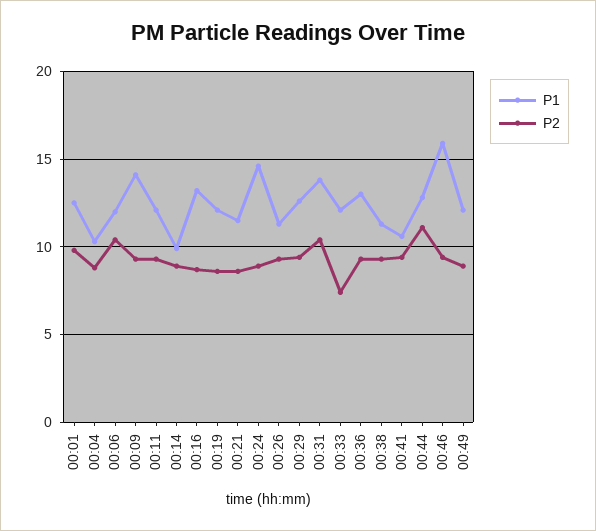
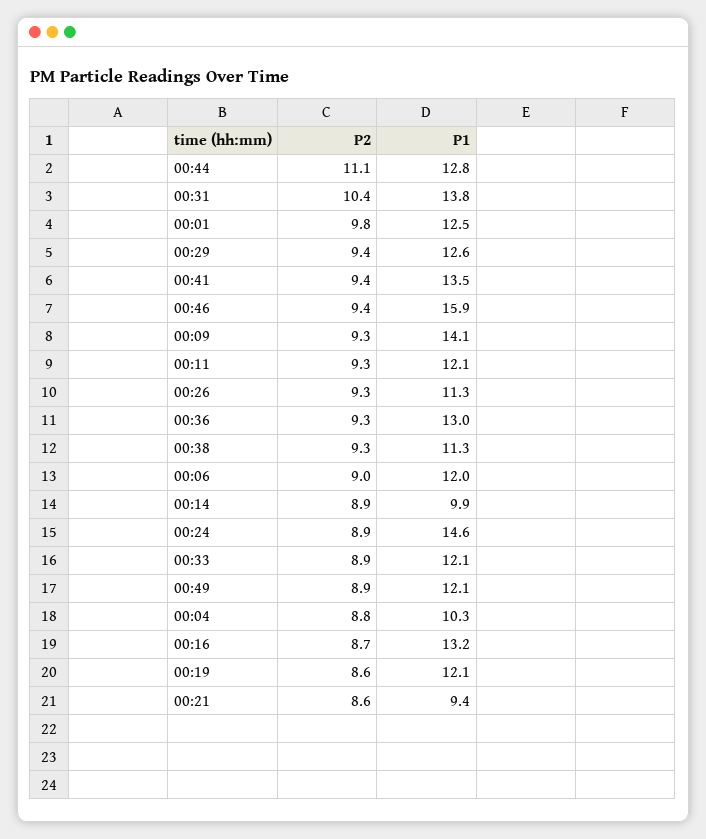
P2, 00:06: 10.5 -> 9
P1, 00:21: 11.5 -> 9.4
P2, 00:33: 7.5 -> 8.9
P1, 00:41: 10.5 -> 13.5

